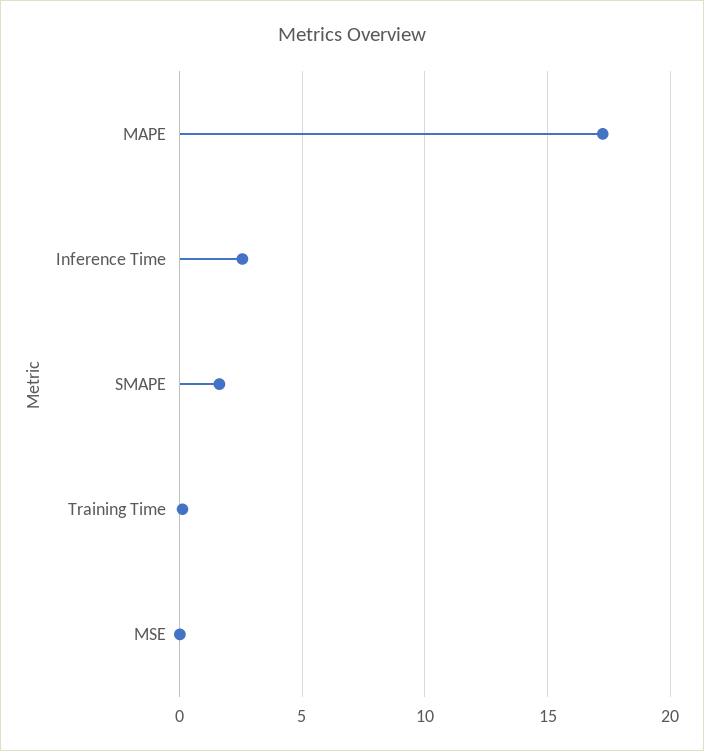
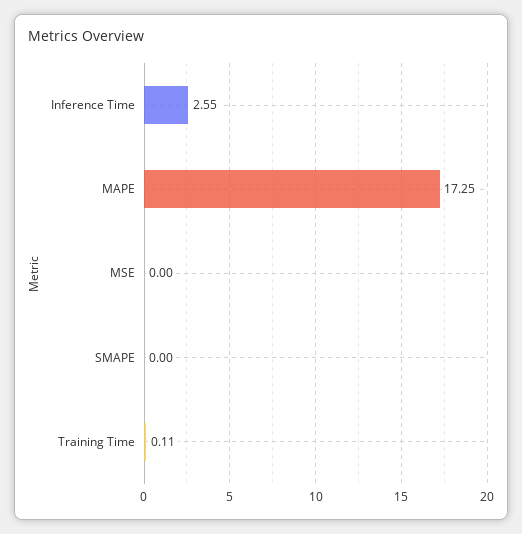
SMAPE: 1.5 -> 0

